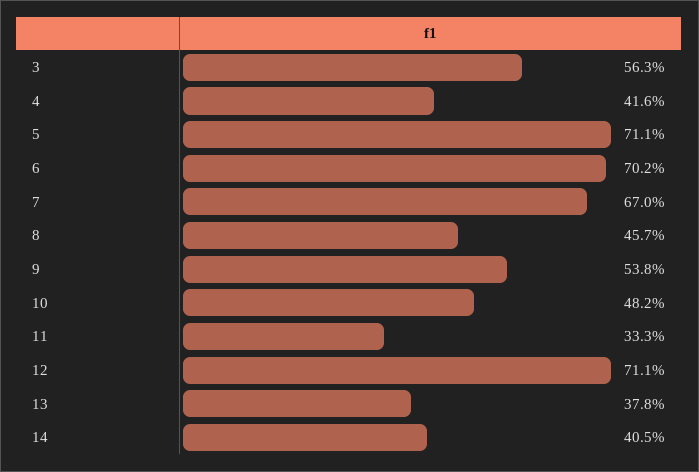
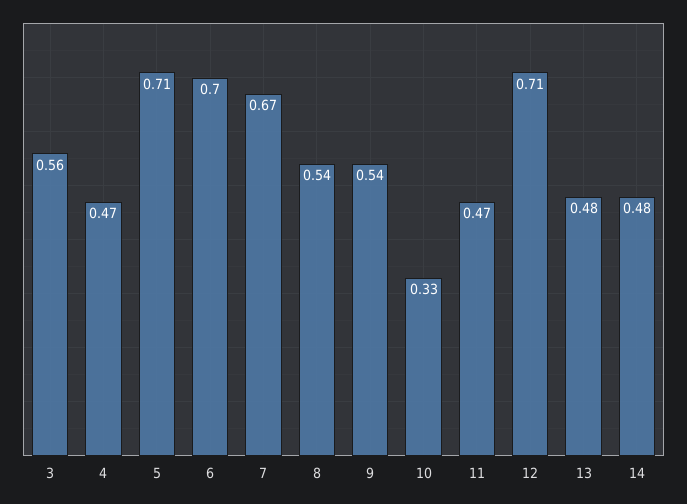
4: 0.416 -> 0.47
8: 0.457 -> 0.54
10: 0.482 -> 0.33
11: 0.333 -> 0.47
13: 0.378 -> 0.48
14: 0.405 -> 0.48

